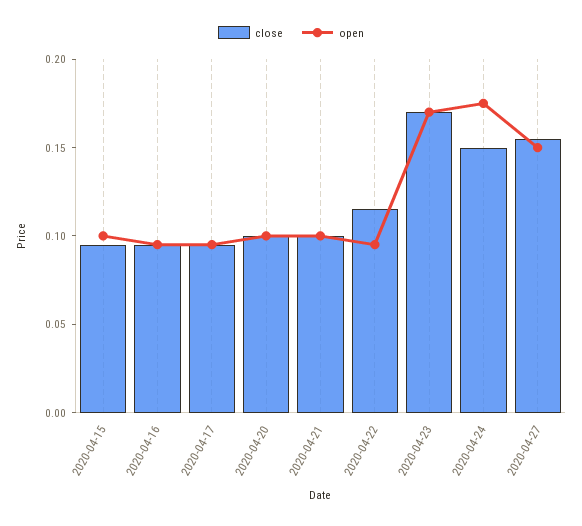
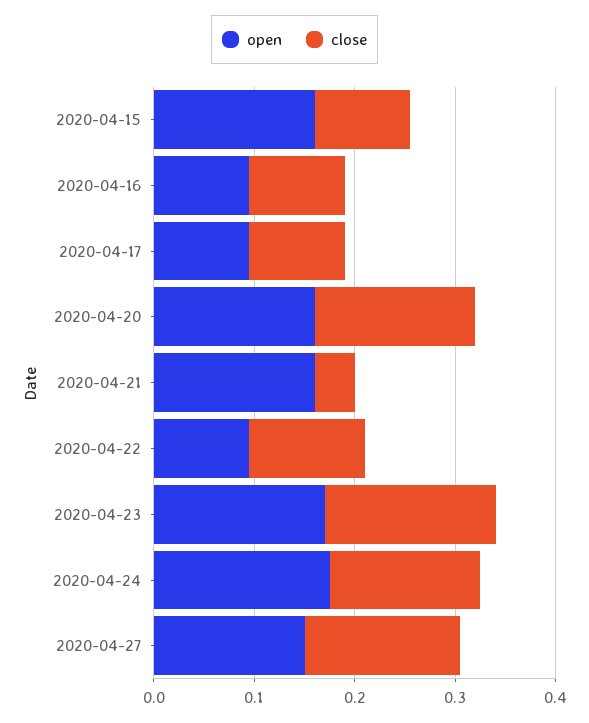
open, 2020-04-15: 0.1 -> 0.16
close, 2020-04-20: 0.1 -> 0.16
open, 2020-04-20: 0.1 -> 0.16
close, 2020-04-21: 0.1 -> 0.04
open, 2020-04-21: 0.1 -> 0.16

